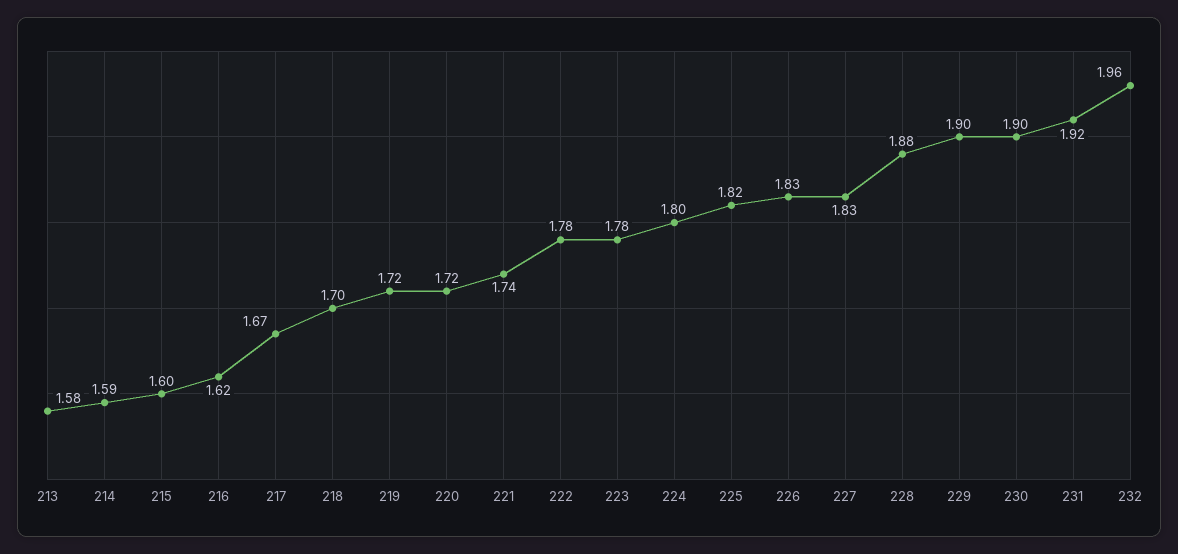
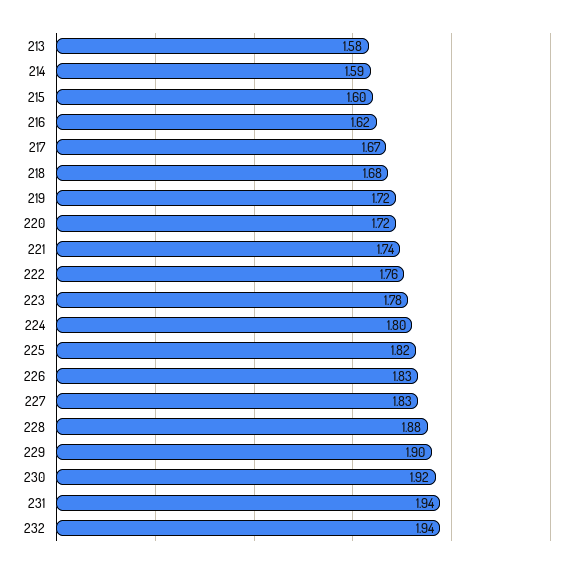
218: 1.7 -> 1.68
222: 1.78 -> 1.76
230: 1.9 -> 1.92
231: 1.92 -> 1.94
232: 1.96 -> 1.94

